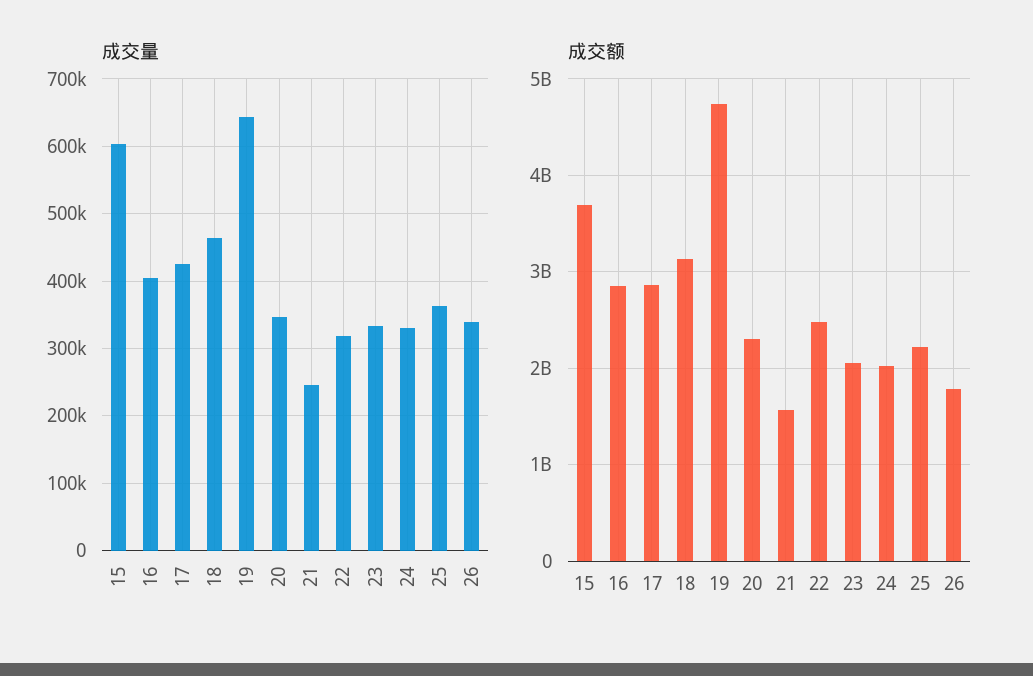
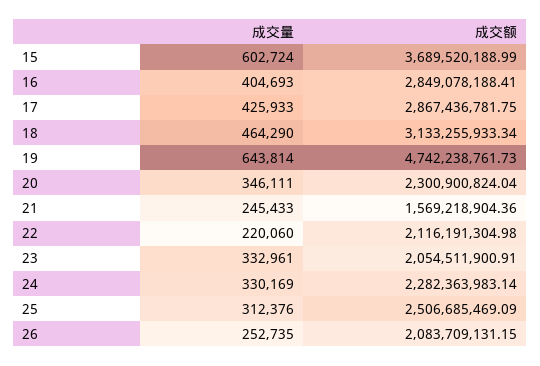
成交量, 22: 320000 -> 220060
成交量, 25: 360000 -> 312376
成交量, 26: 340000 -> 252735
成交额, 22: 2500000000 -> 2116191304.98
成交额, 24: 2000000000 -> 2282363983.14
成交额, 25: 2200000000 -> 2506685469.09
成交额, 26: 1800000000 -> 2083709131.15

